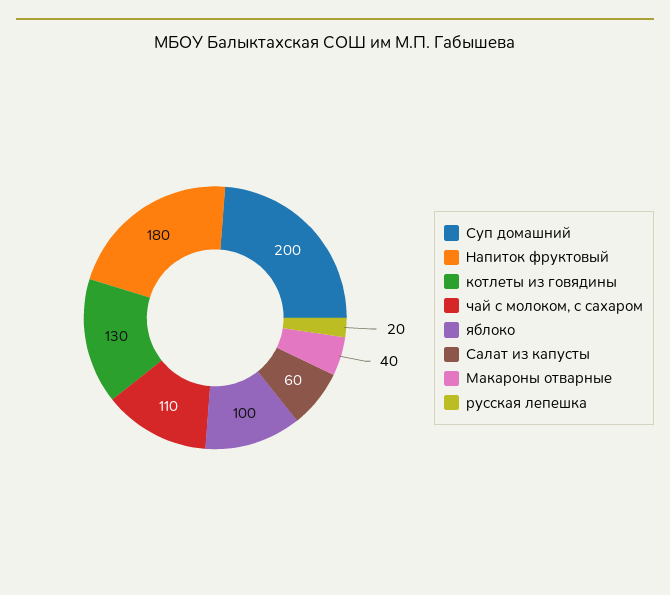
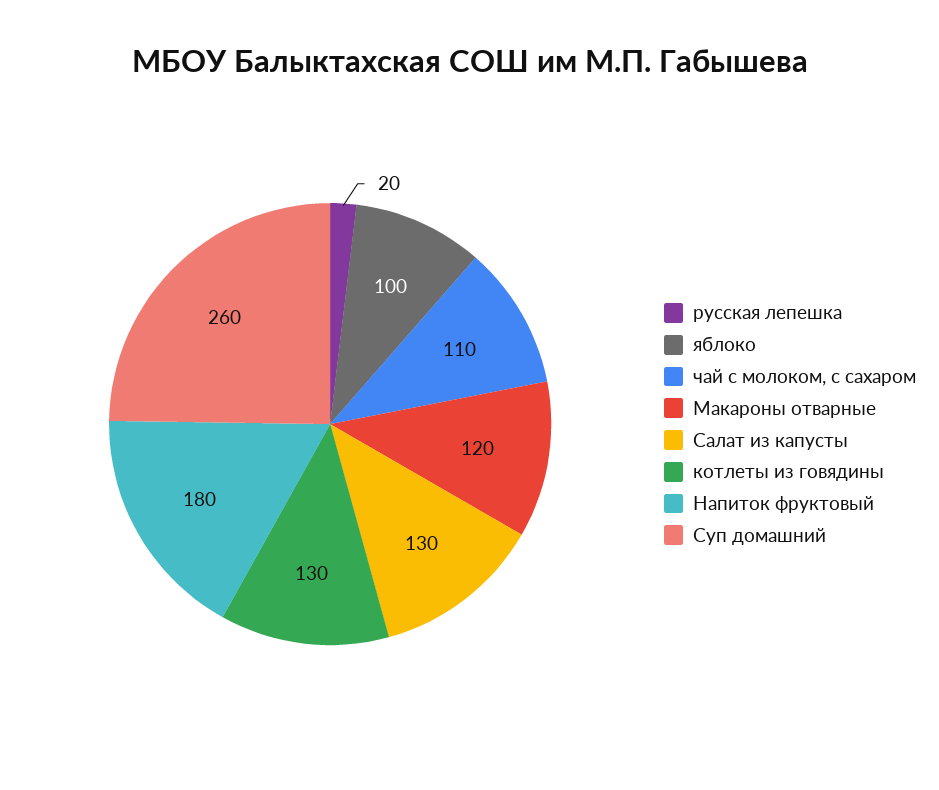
Суп домашний: 200 -> 260
Салат из капусты: 60 -> 130
Макароны отварные: 40 -> 120

